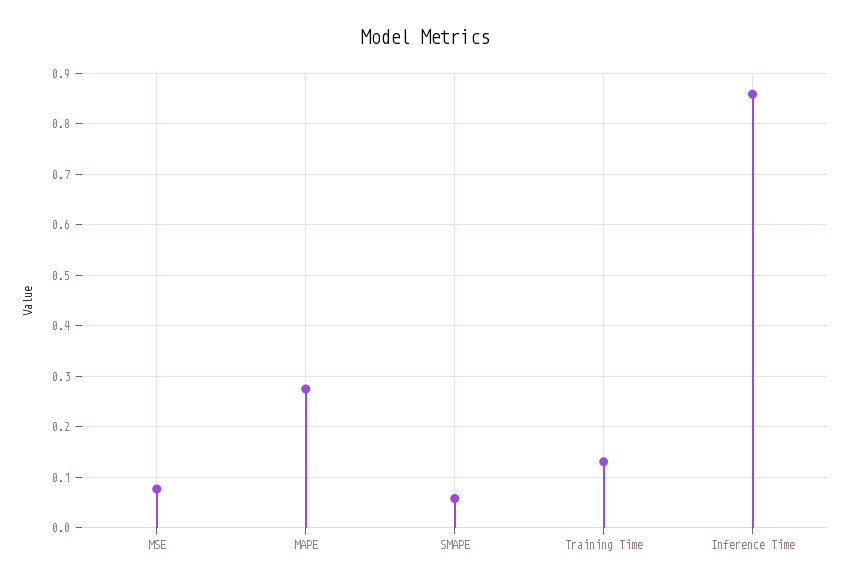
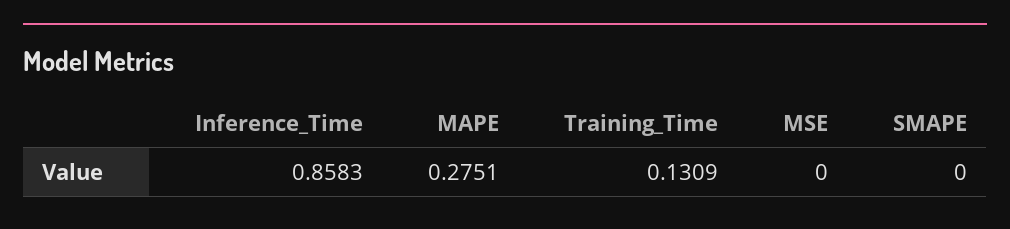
MSE: 0.08 -> 0
SMAPE: 0.06 -> 0

